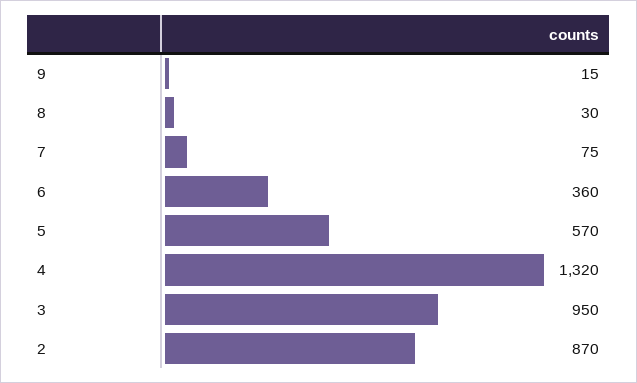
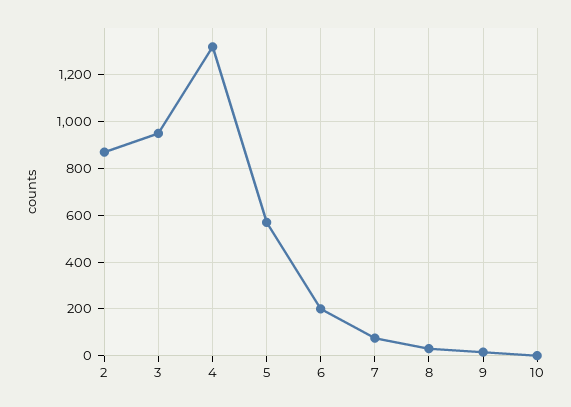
6: 360 -> 200
10: none -> 0

